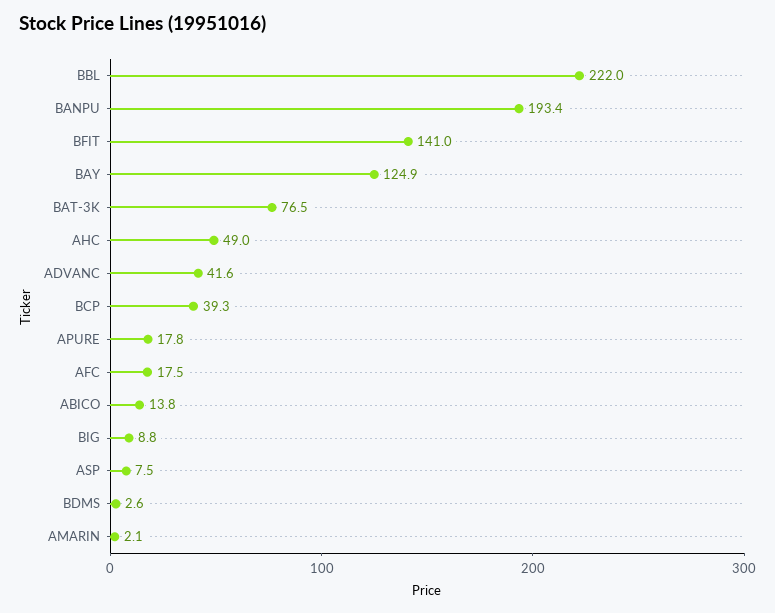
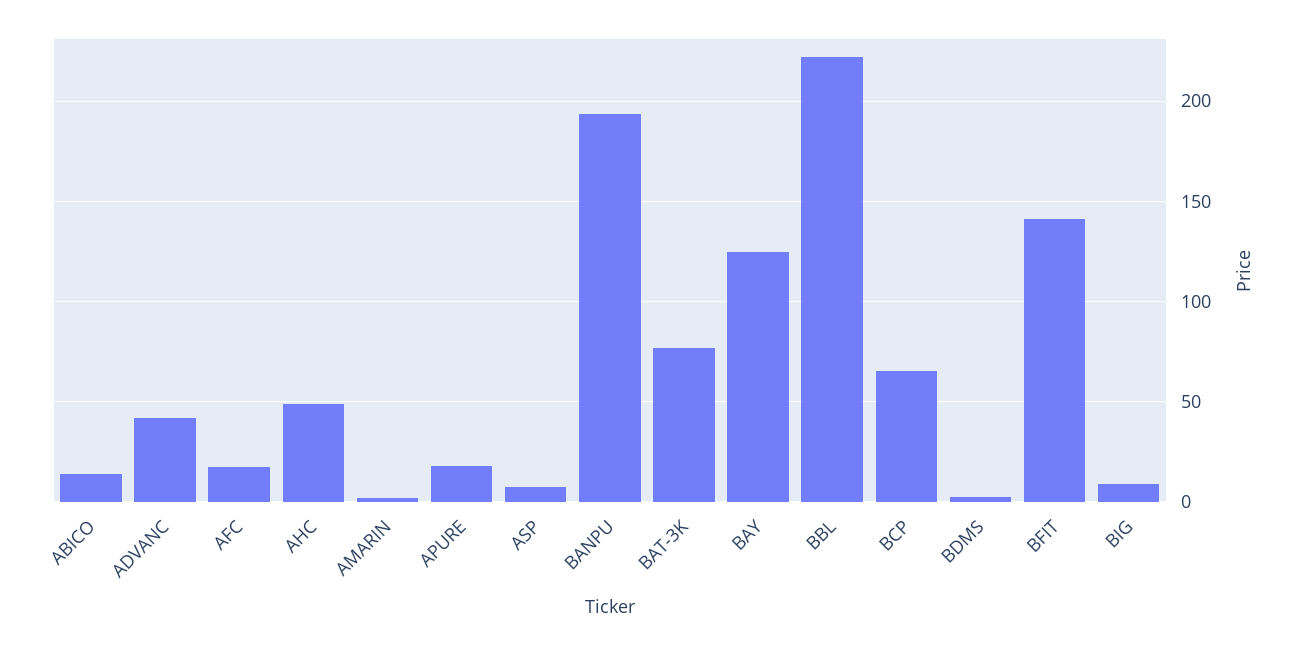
BCP: 39.3 -> 65

